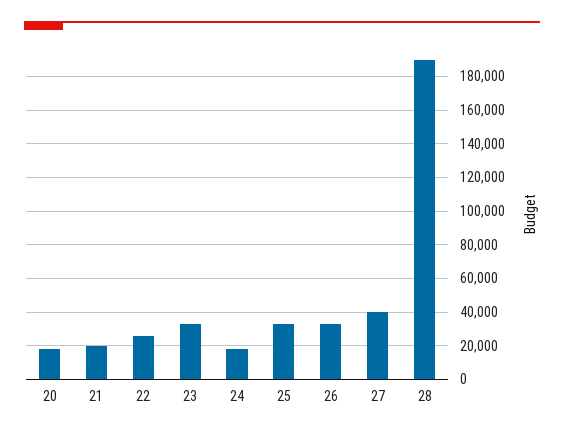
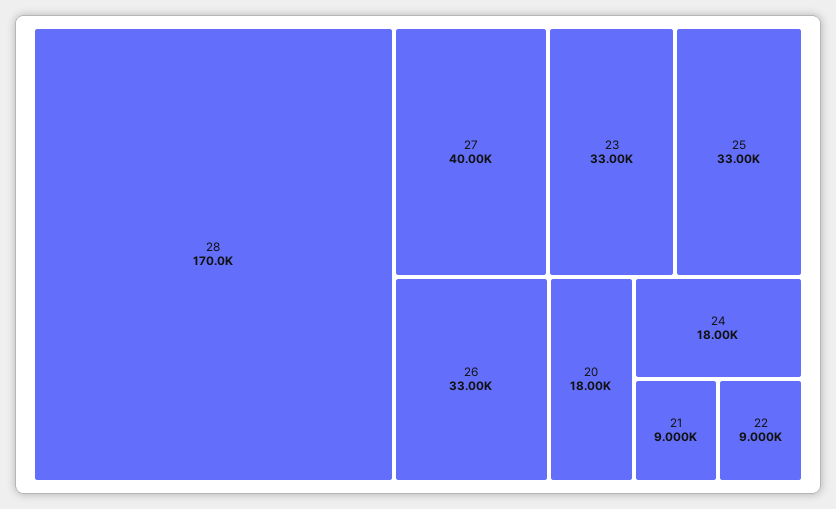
21: 20000 -> 9000
22: 25000 -> 9000
28: 190000 -> 170000

